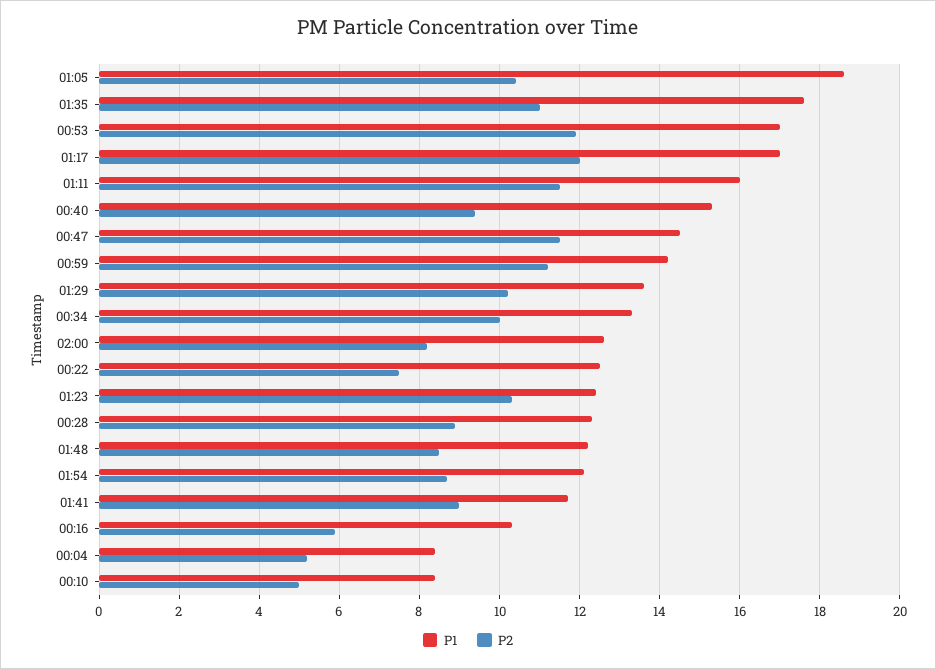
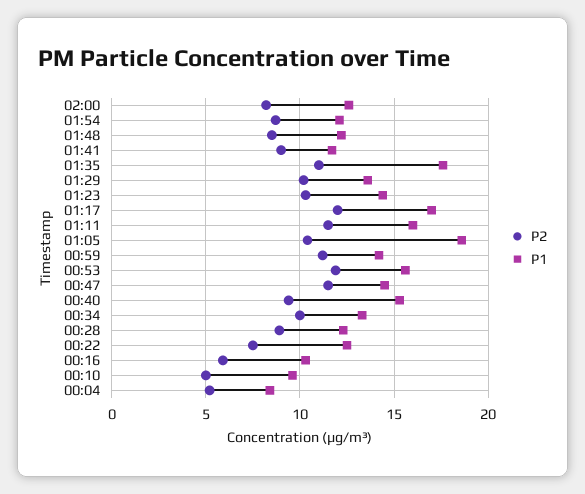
P1, 00:53: 17 -> 15.5
P1, 01:23: 12.5 -> 14.5
P1, 00:10: 8.5 -> 9.5

